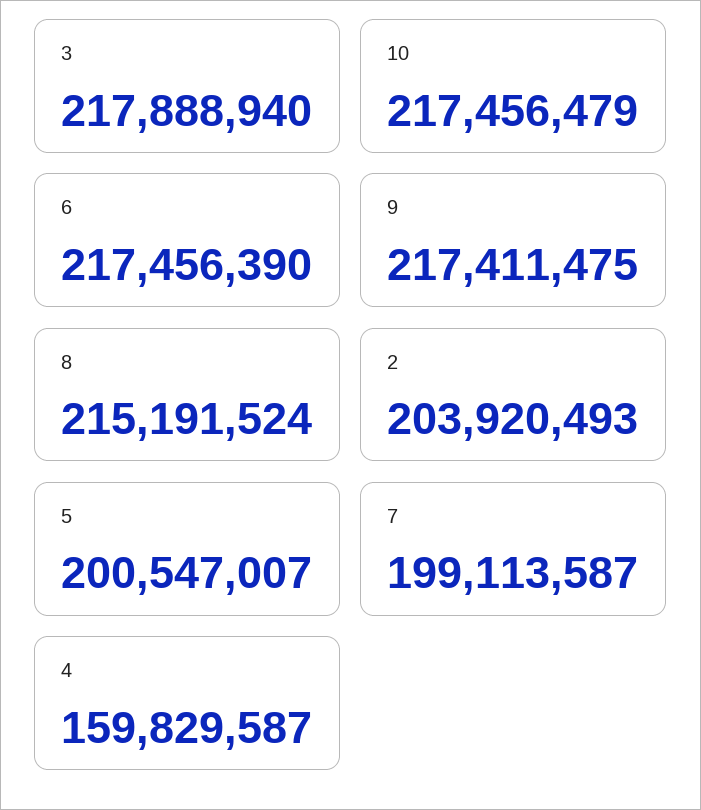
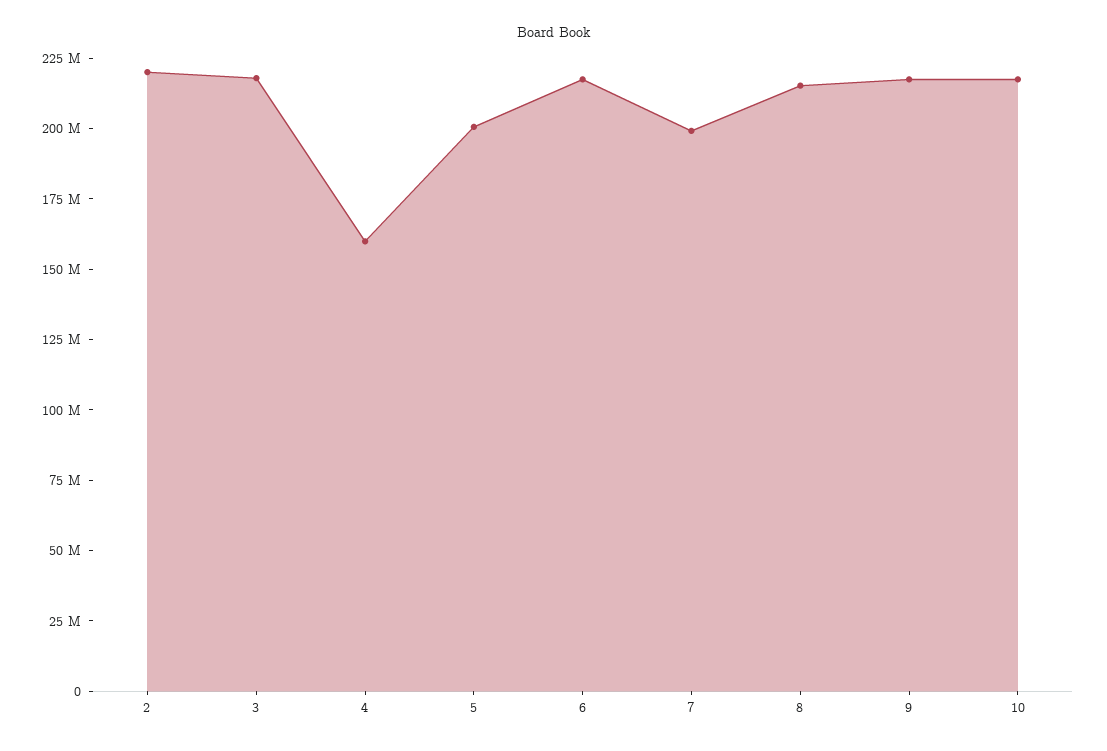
2: 203920493 -> 220000000

